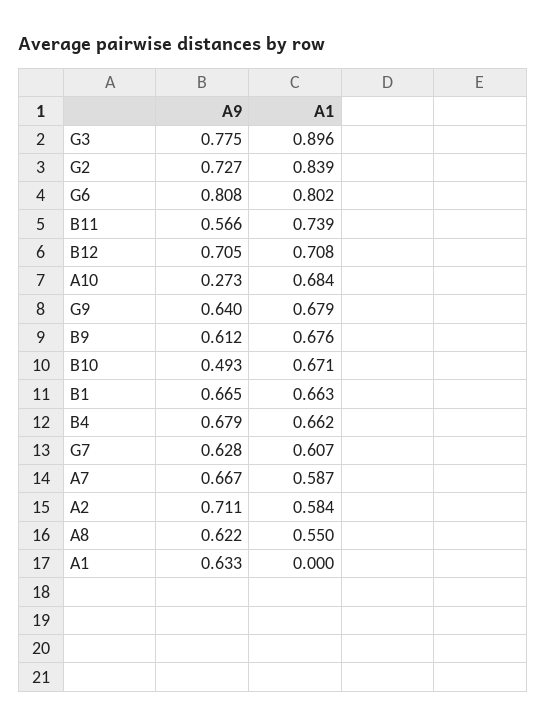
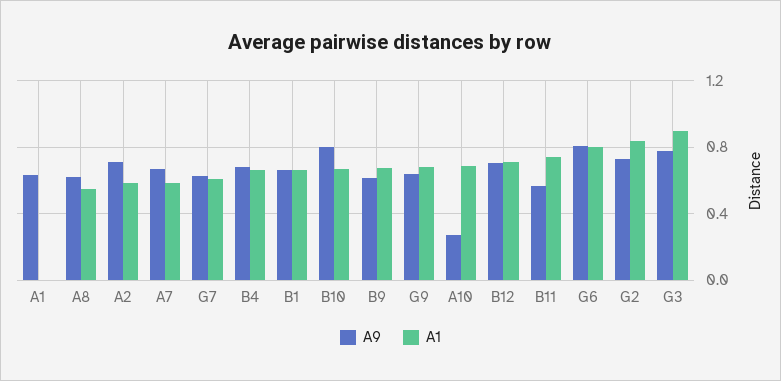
A9, B10: 0.493 -> 0.8

